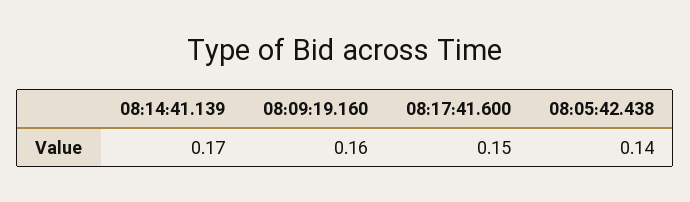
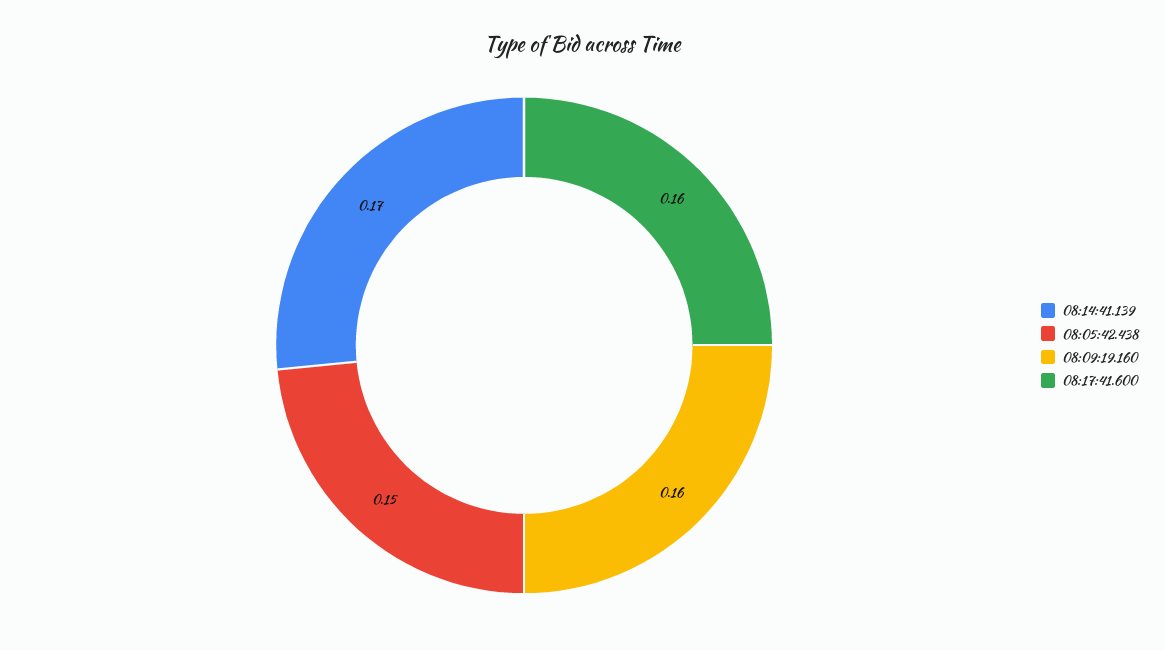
08:17:41.600: 0.15 -> 0.16
08:05:42.438: 0.14 -> 0.15

